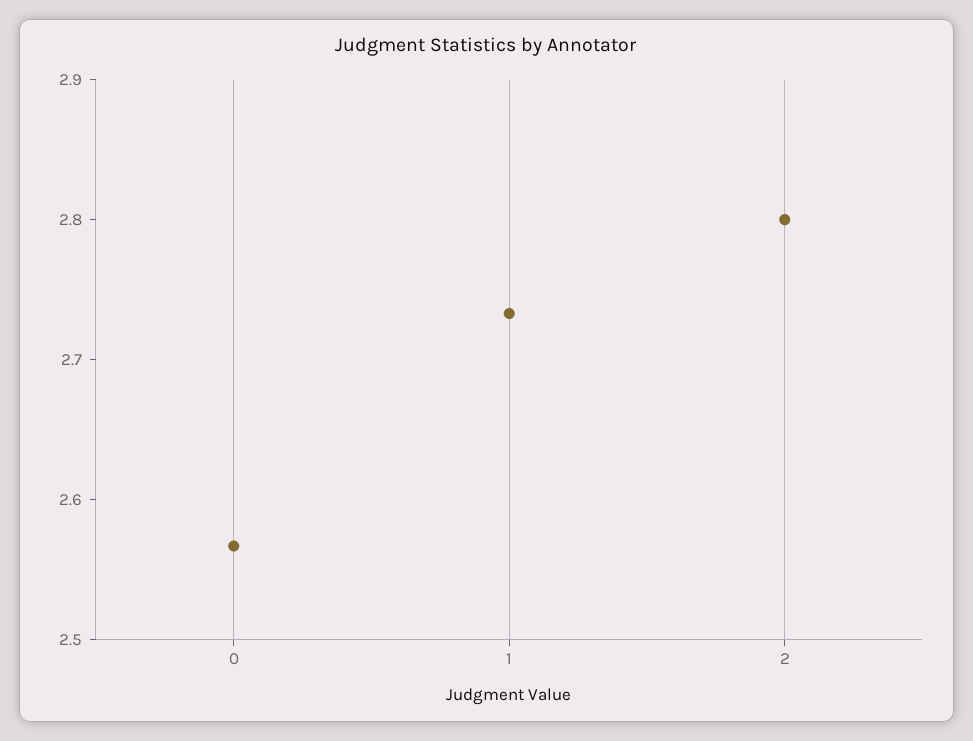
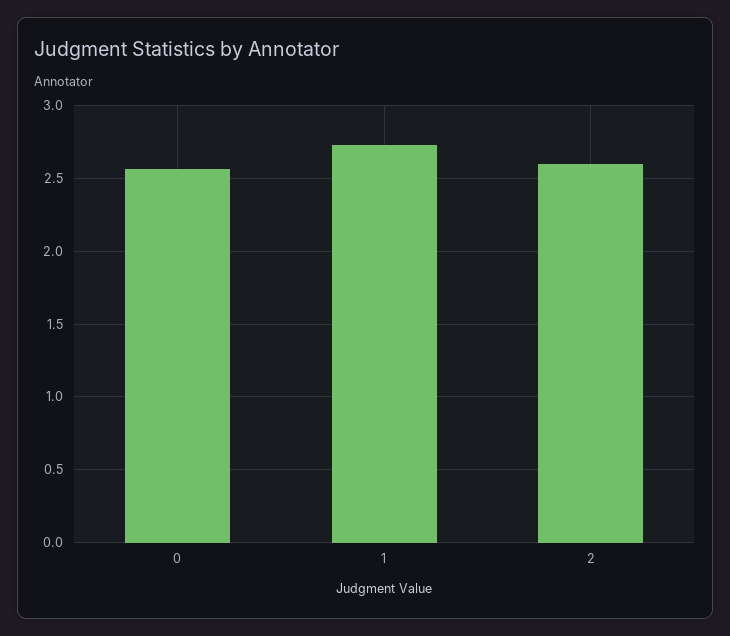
2: 2.8 -> 2.6

